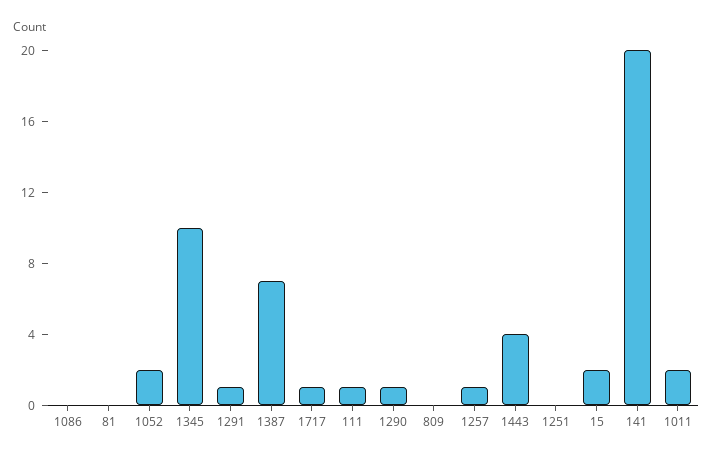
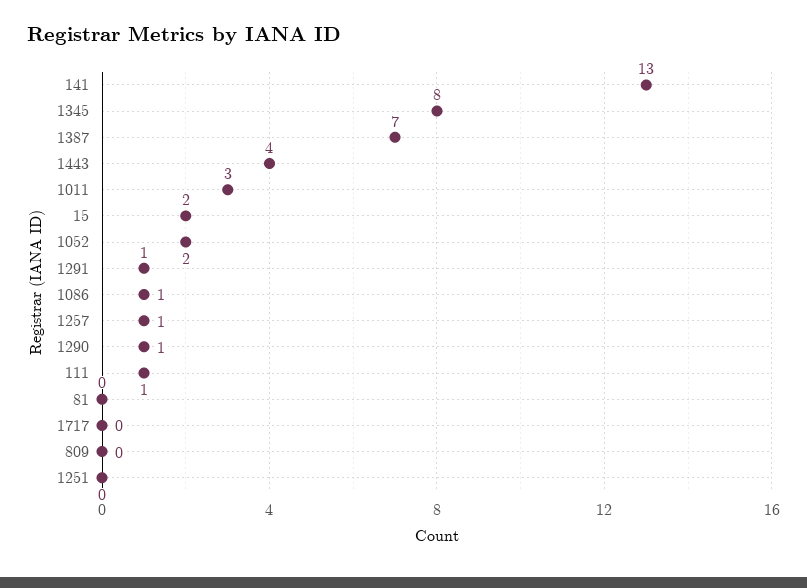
1086: 0 -> 1
1345: 10 -> 8
1717: 1 -> 0
141: 20 -> 13
1011: 2 -> 3

